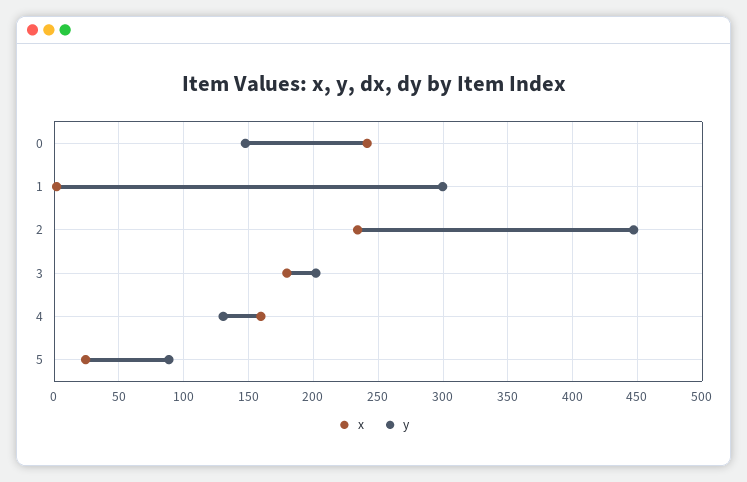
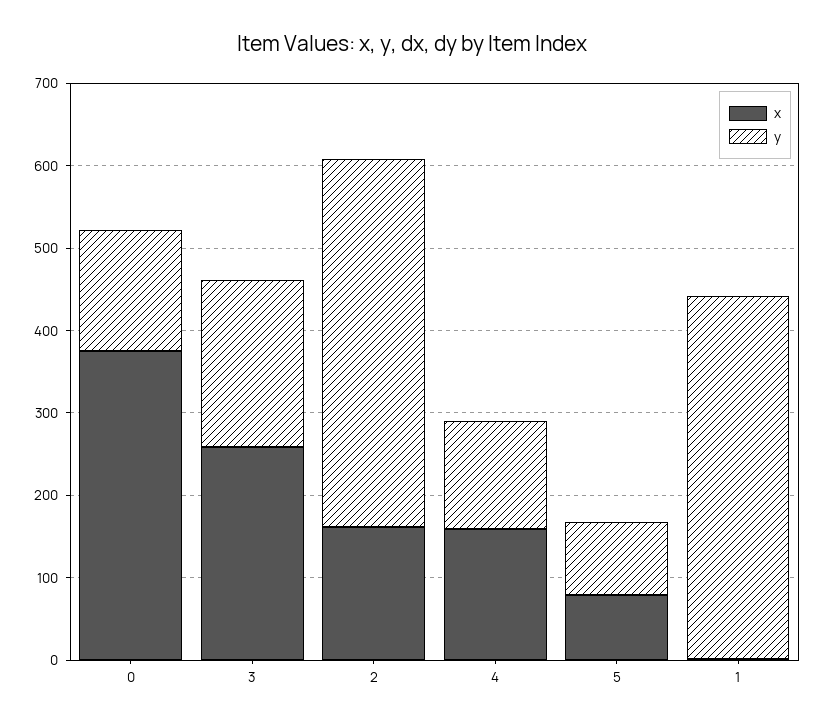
x, 0: 240 -> 380
y, 1: 300 -> 440
x, 2: 235 -> 160
x, 3: 180 -> 260
x, 5: 25 -> 80

